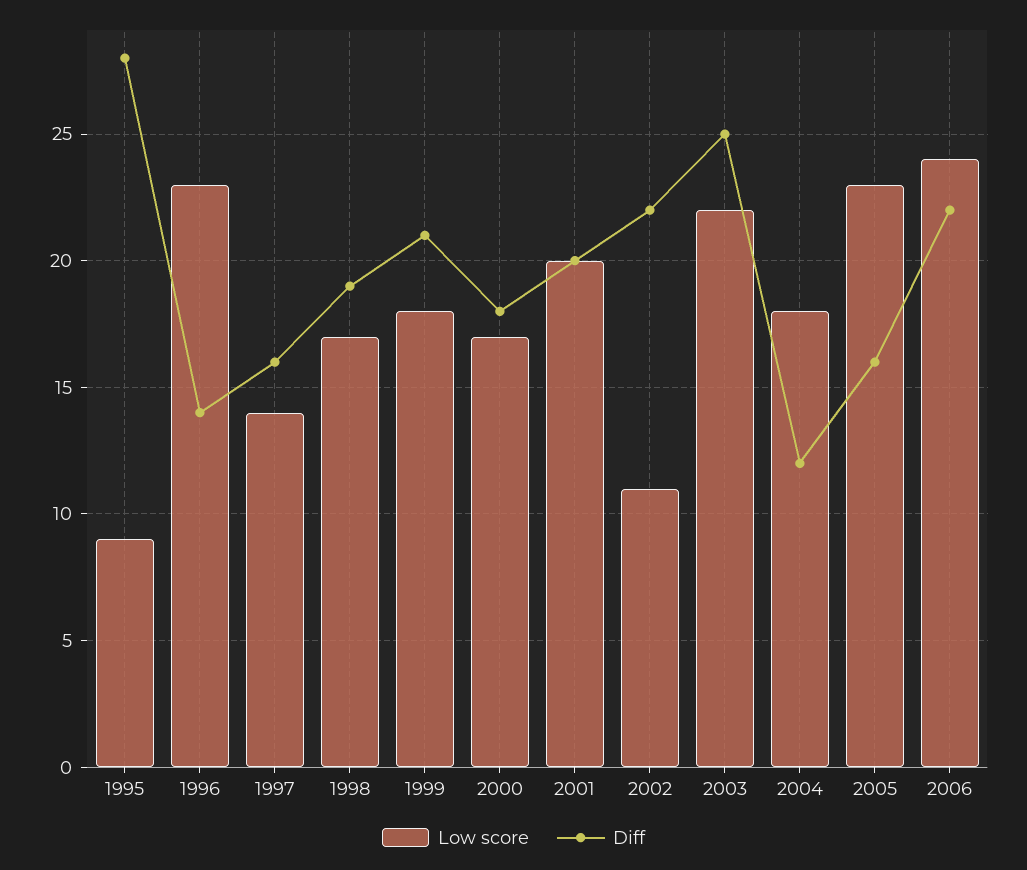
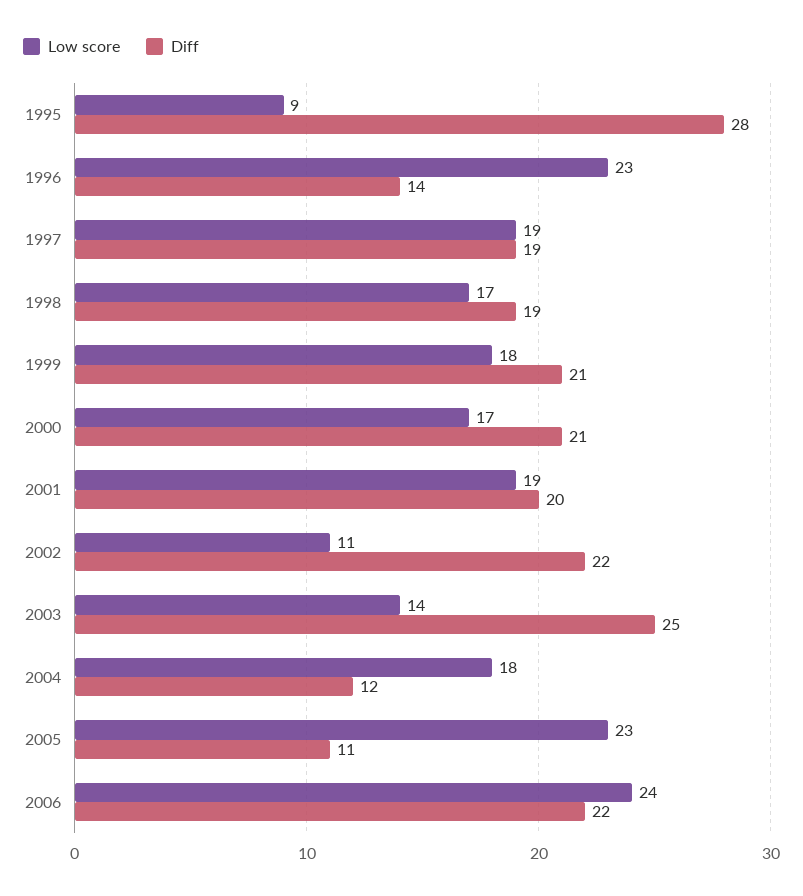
Low score, 1997: 14 -> 19
Diff, 1997: 16 -> 19
Diff, 2000: 18 -> 21
Low score, 2001: 20 -> 19
Low score, 2003: 22 -> 14
Diff, 2005: 16 -> 11

